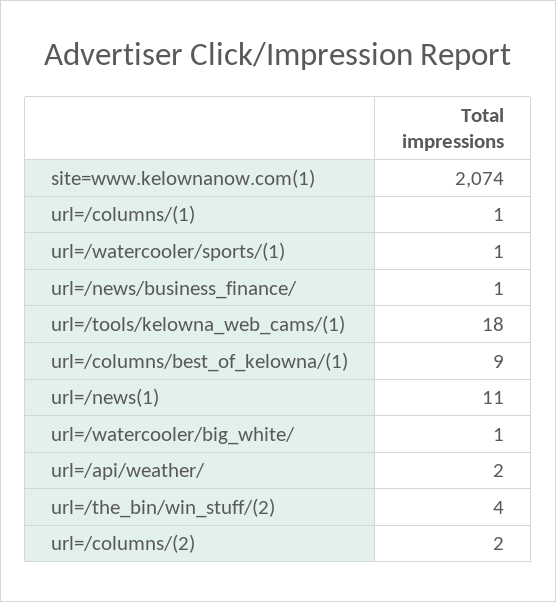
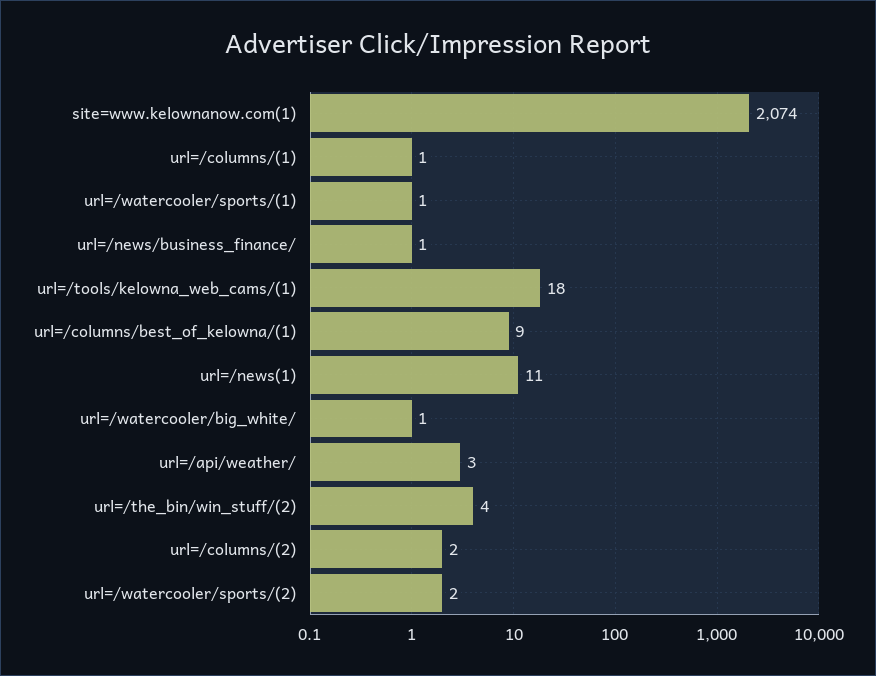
url=/api/weather/: 2 -> 3
url=/watercooler/sports/(2): none -> 2

